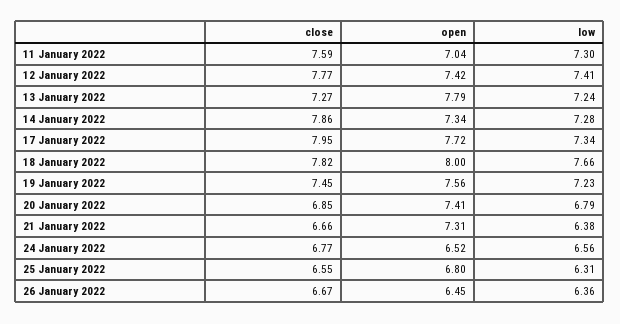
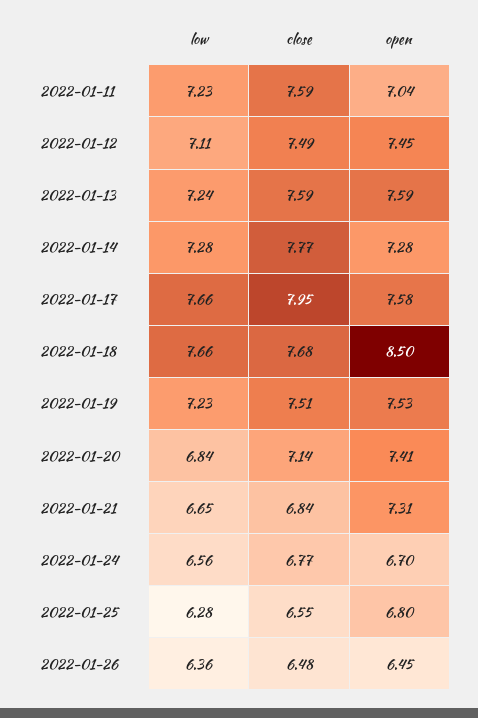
low, 11 January 2022: 7.3 -> 7.23
close, 12 January 2022: 7.77 -> 7.49
open, 12 January 2022: 7.42 -> 7.45
low, 12 January 2022: 7.41 -> 7.11
close, 13 January 2022: 7.27 -> 7.59
open, 13 January 2022: 7.79 -> 7.59
close, 14 January 2022: 7.86 -> 7.77
open, 14 January 2022: 7.34 -> 7.28
open, 17 January 2022: 7.72 -> 7.58
low, 17 January 2022: 7.34 -> 7.66
close, 18 January 2022: 7.82 -> 7.68
open, 18 January 2022: 8 -> 8.5
close, 19 January 2022: 7.45 -> 7.51
open, 19 January 2022: 7.56 -> 7.53
close, 20 January 2022: 6.85 -> 7.14
low, 20 January 2022: 6.79 -> 6.84
close, 21 January 2022: 6.66 -> 6.84
low, 21 January 2022: 6.38 -> 6.65
open, 24 January 2022: 6.52 -> 6.7
low, 25 January 2022: 6.31 -> 6.28
close, 26 January 2022: 6.67 -> 6.48

